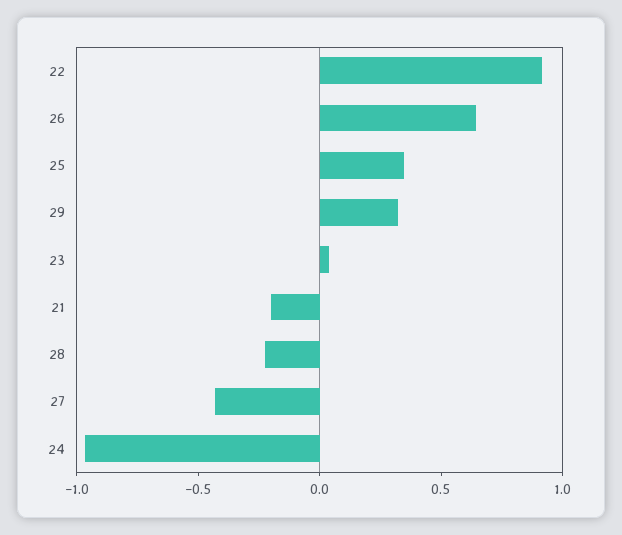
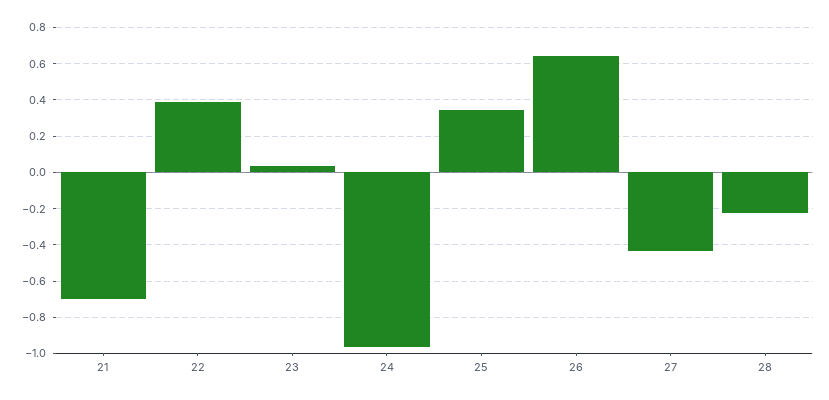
22: 0.9 -> 0.4
29: 0.3 -> none
21: -0.2 -> -0.7

